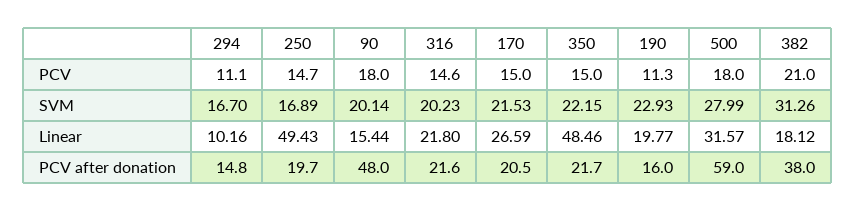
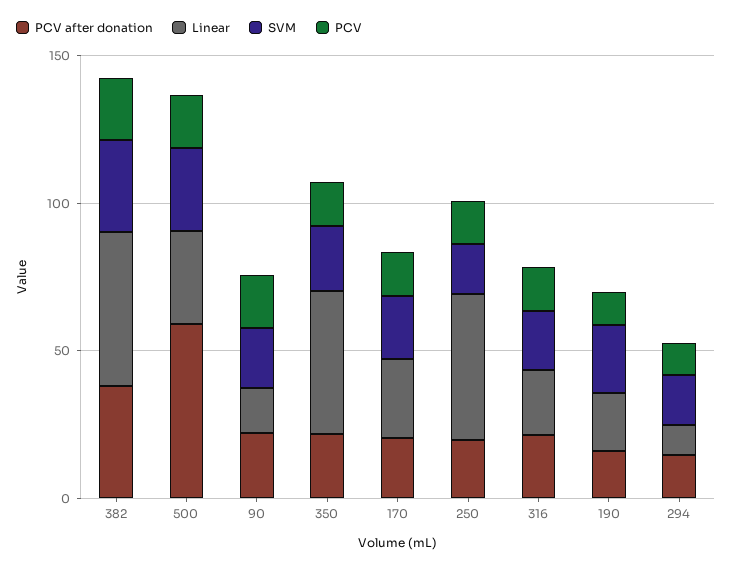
Linear, 382: 18.12 -> 50
PCV after donation, 90: 48 -> 20

